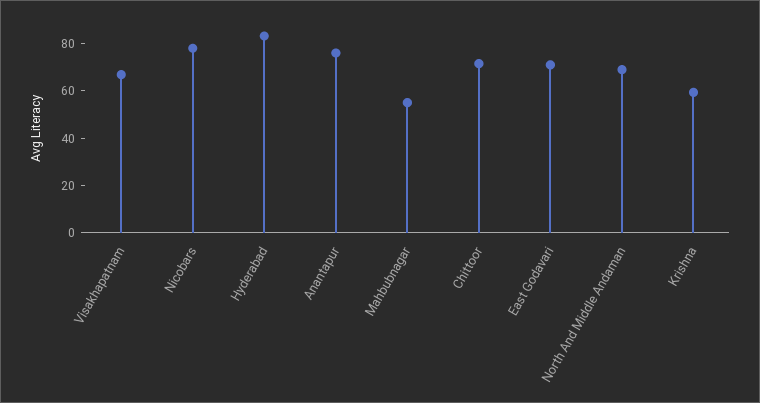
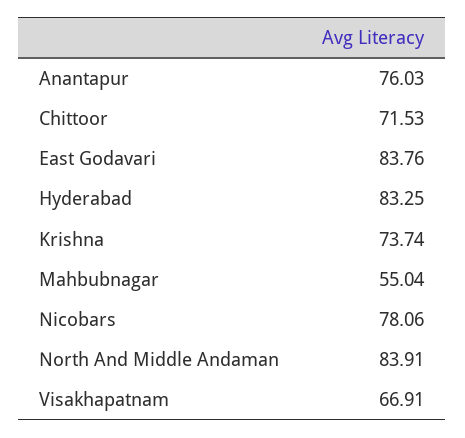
East Godavari: 70 -> 83.76
North And Middle Andaman: 70 -> 83.91
Krishna: 60 -> 73.74

